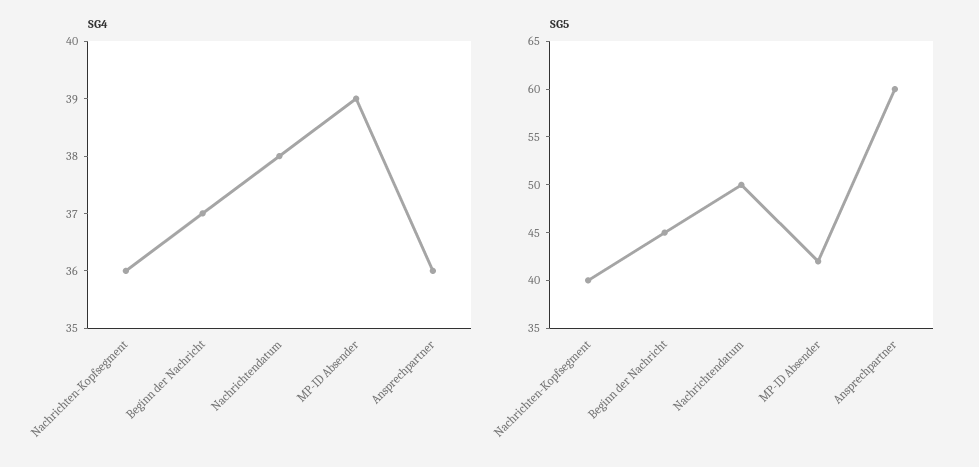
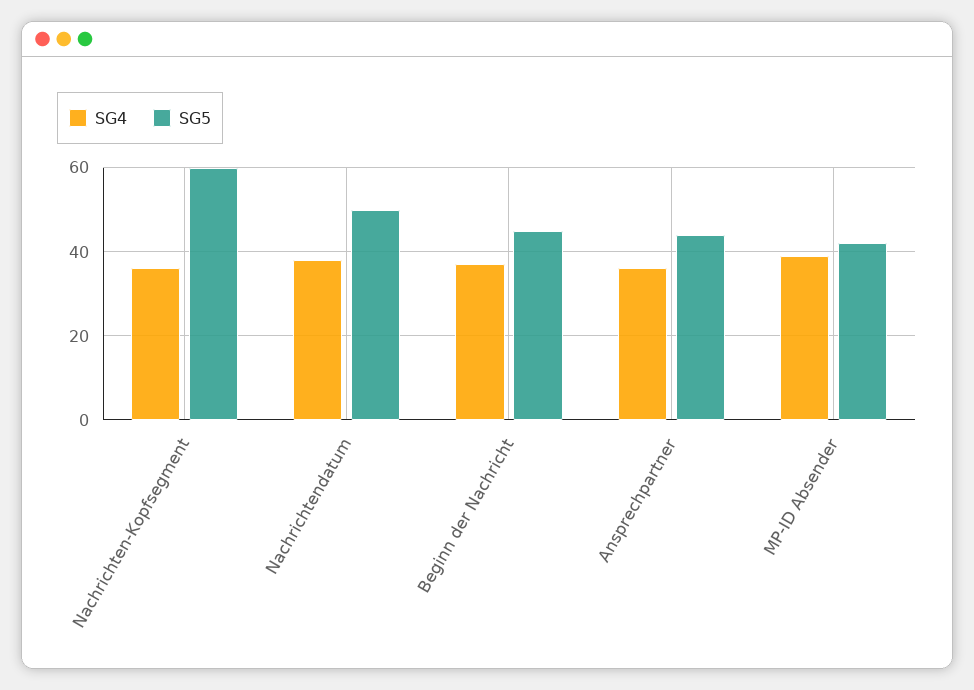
SG5, Nachrichten-Kopfsegment: 40 -> 60
SG5, Ansprechpartner: 60 -> 45

